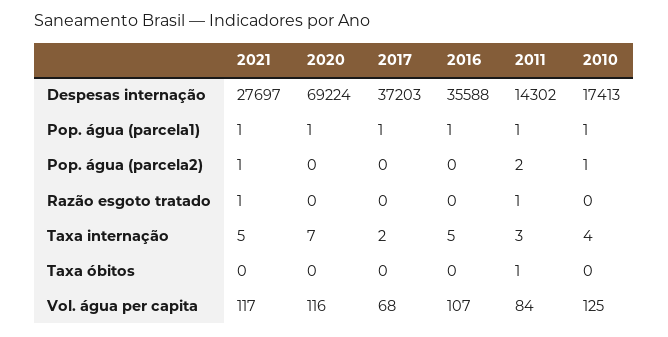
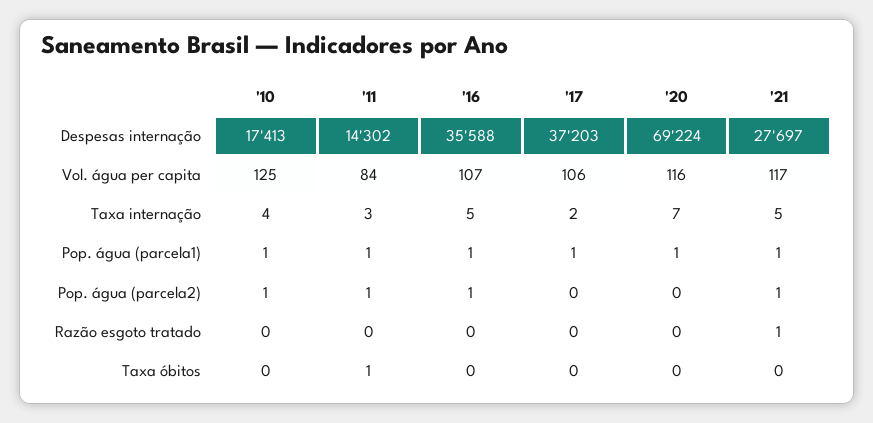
2016, Pop. água (parcela2): 0 -> 1
2011, Pop. água (parcela2): 2 -> 1
2011, Razão esgoto tratado: 1 -> 0
2017, Vol. água per capita: 68 -> 106

